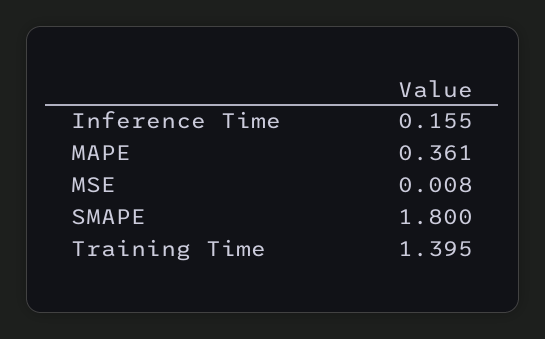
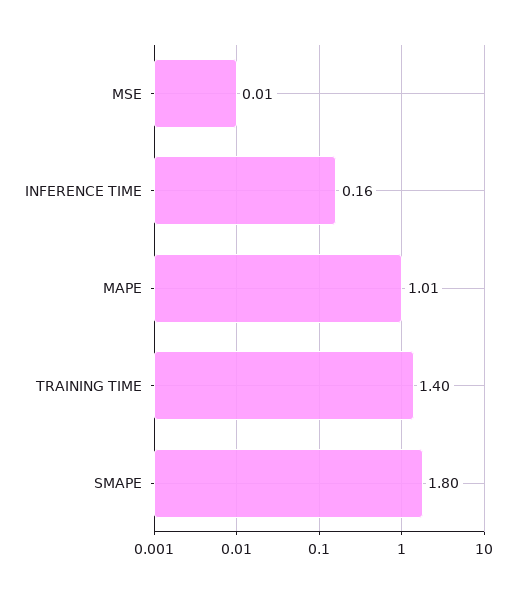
MAPE: 0.361 -> 1.01

